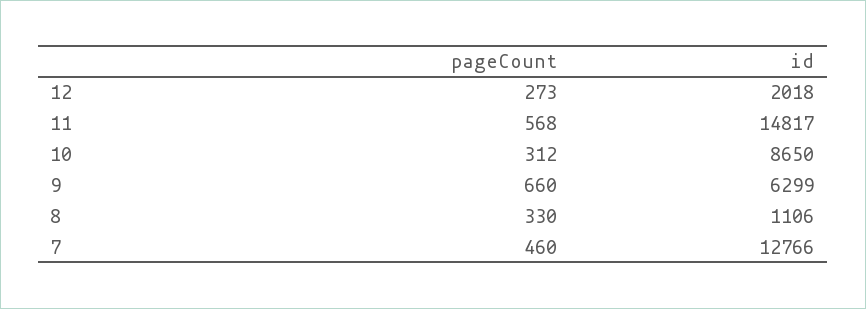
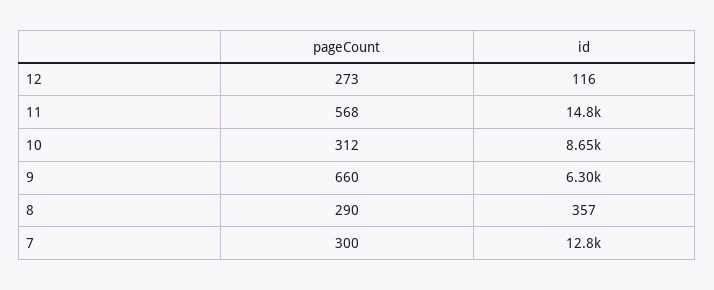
id, 12: 2018 -> 116
pageCount, 8: 330 -> 290
id, 8: 1106 -> 357
pageCount, 7: 460 -> 300

